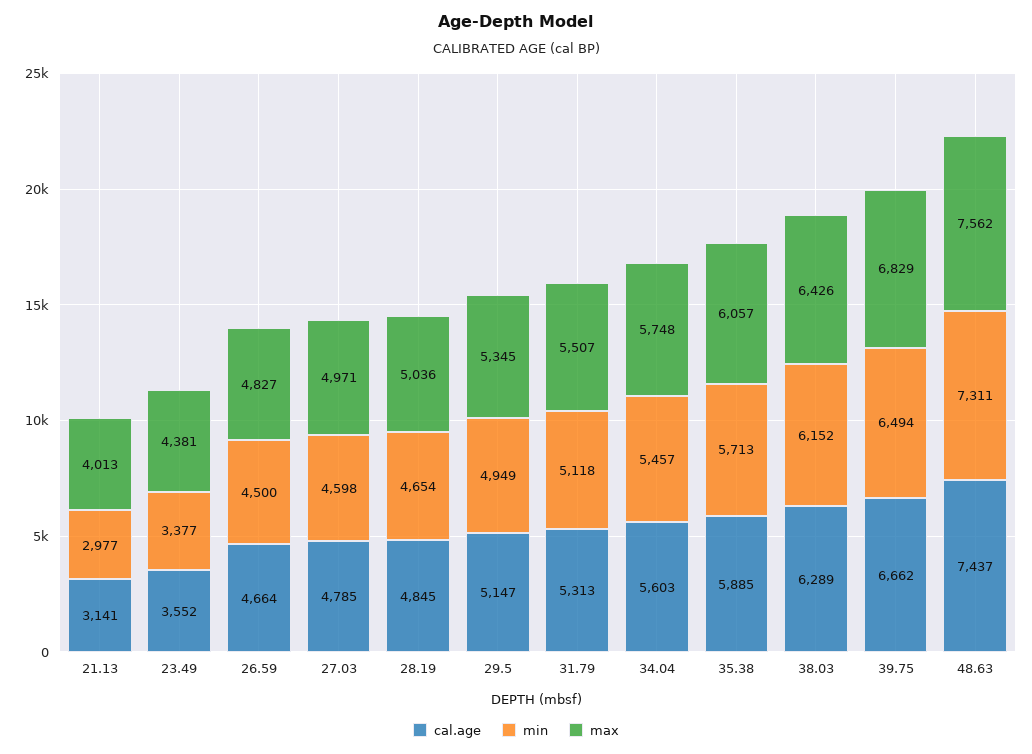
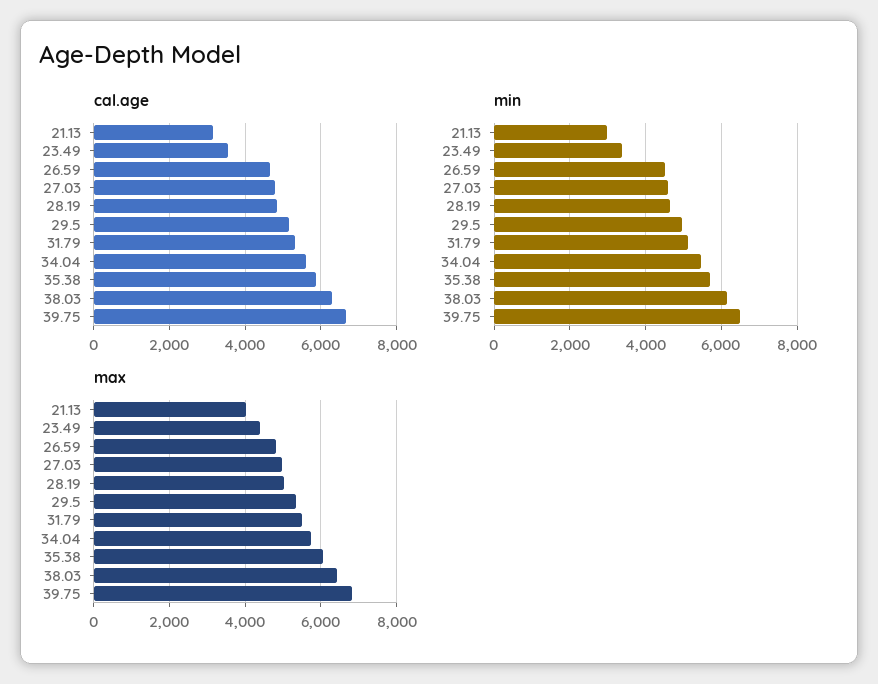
cal.age, 48.63: 7437 -> none
min, 48.63: 7311 -> none
max, 48.63: 7562 -> none

